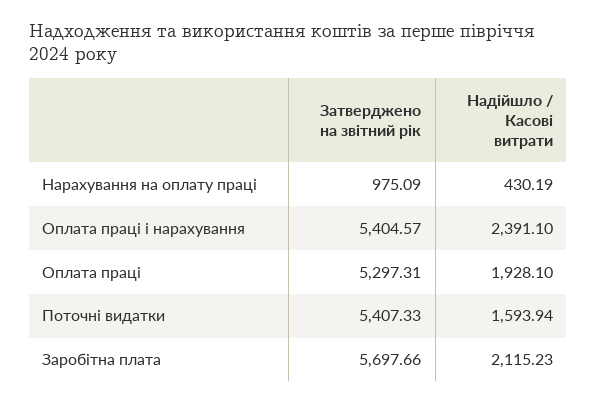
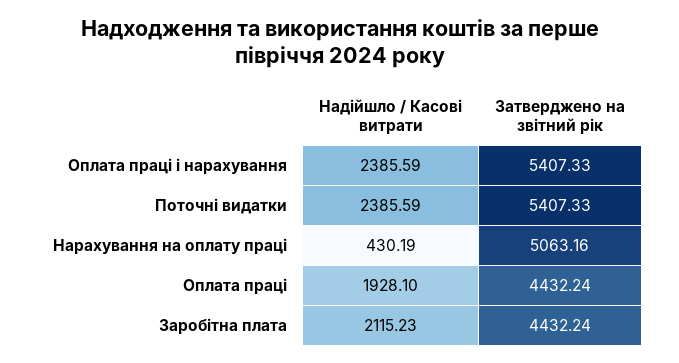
Затверджено на звітний рік, Нарахування на оплату праці: 975.09 -> 5063.16
Затверджено на звітний рік, Оплата праці і нарахування: 5404.57 -> 5407.33
Надійшло / Касові витрати, Оплата праці і нарахування: 2391.1 -> 2385.59
Затверджено на звітний рік, Оплата праці: 5297.31 -> 4432.24
Надійшло / Касові витрати, Поточні видатки: 1593.94 -> 2385.59
Затверджено на звітний рік, Заробітна плата: 5697.66 -> 4432.24

